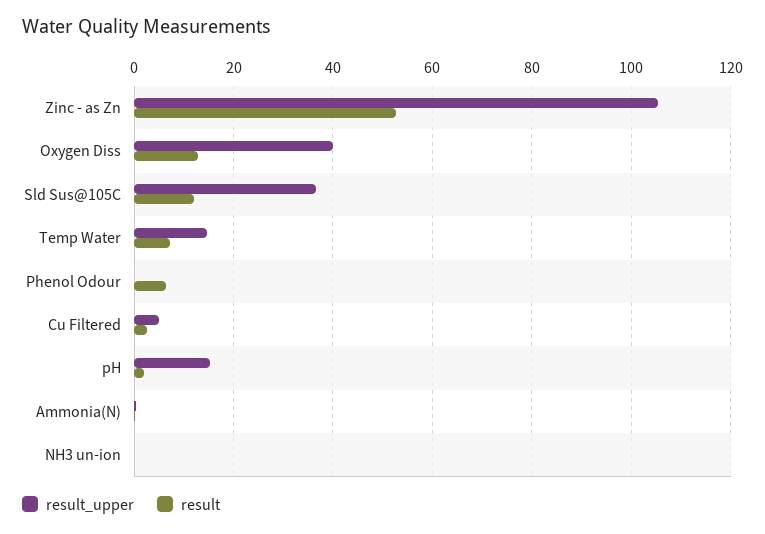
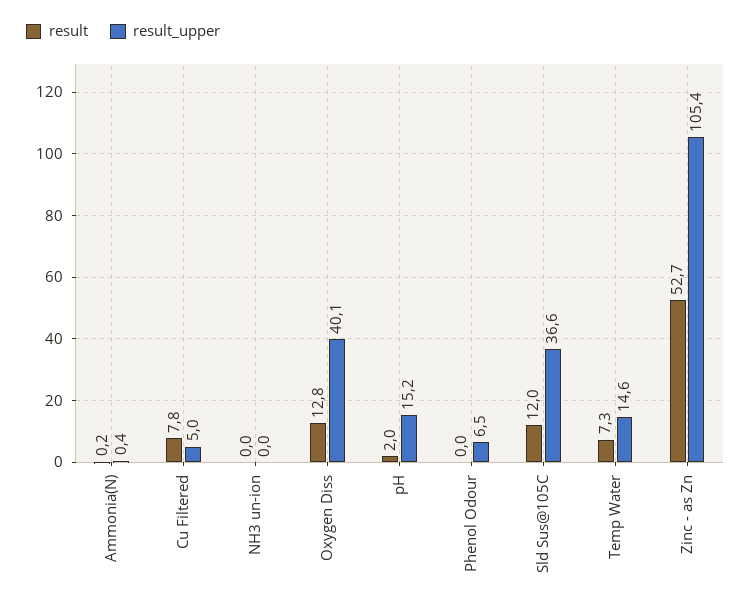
result_upper, Phenol Odour: 0 -> 6.5
result, Phenol Odour: 6 -> 0
result, Cu Filtered: 2 -> 7.8

